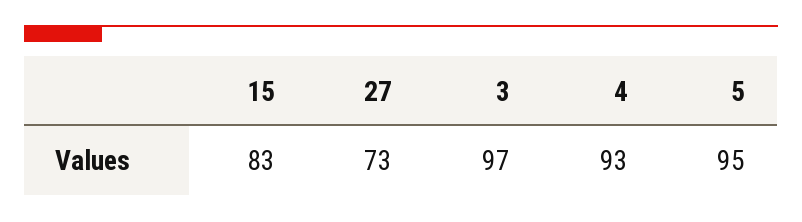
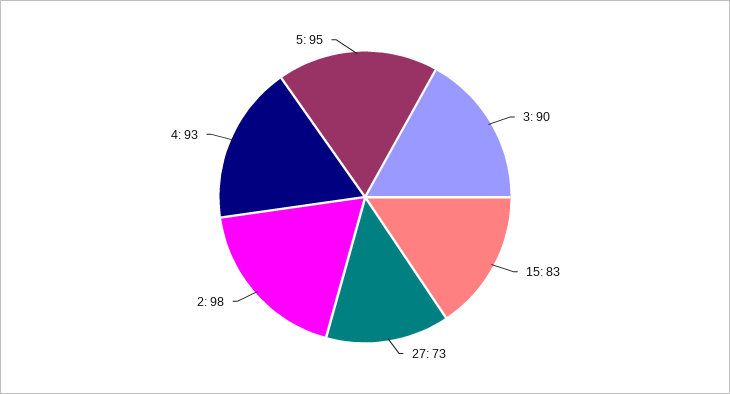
3: 97 -> 90
2: none -> 98

